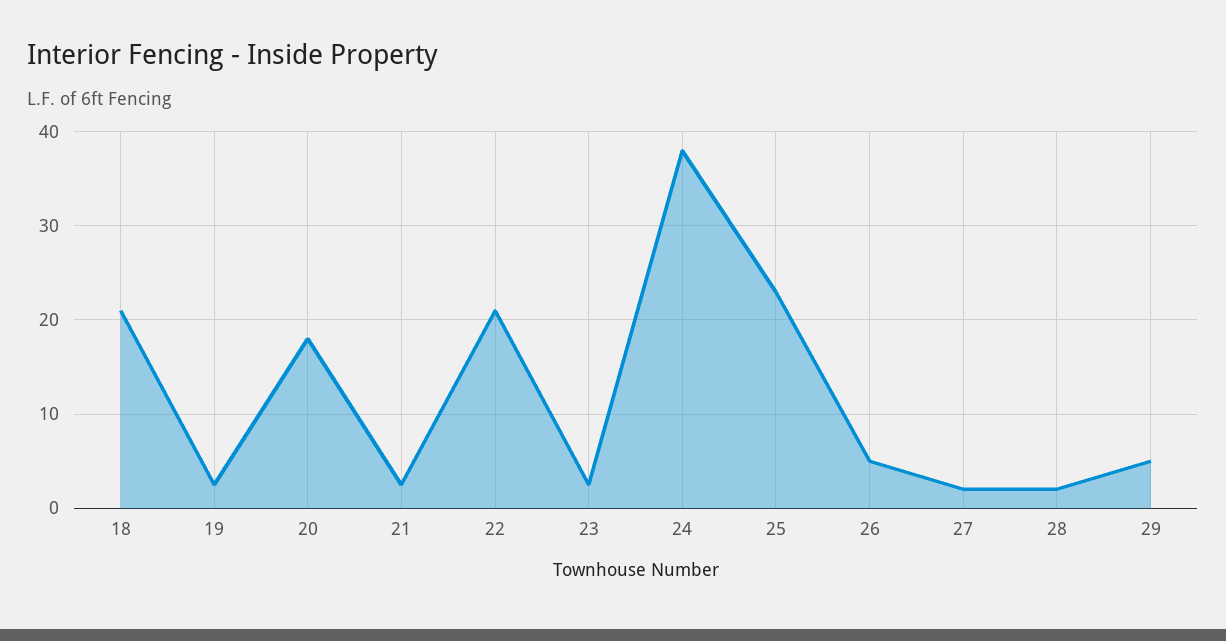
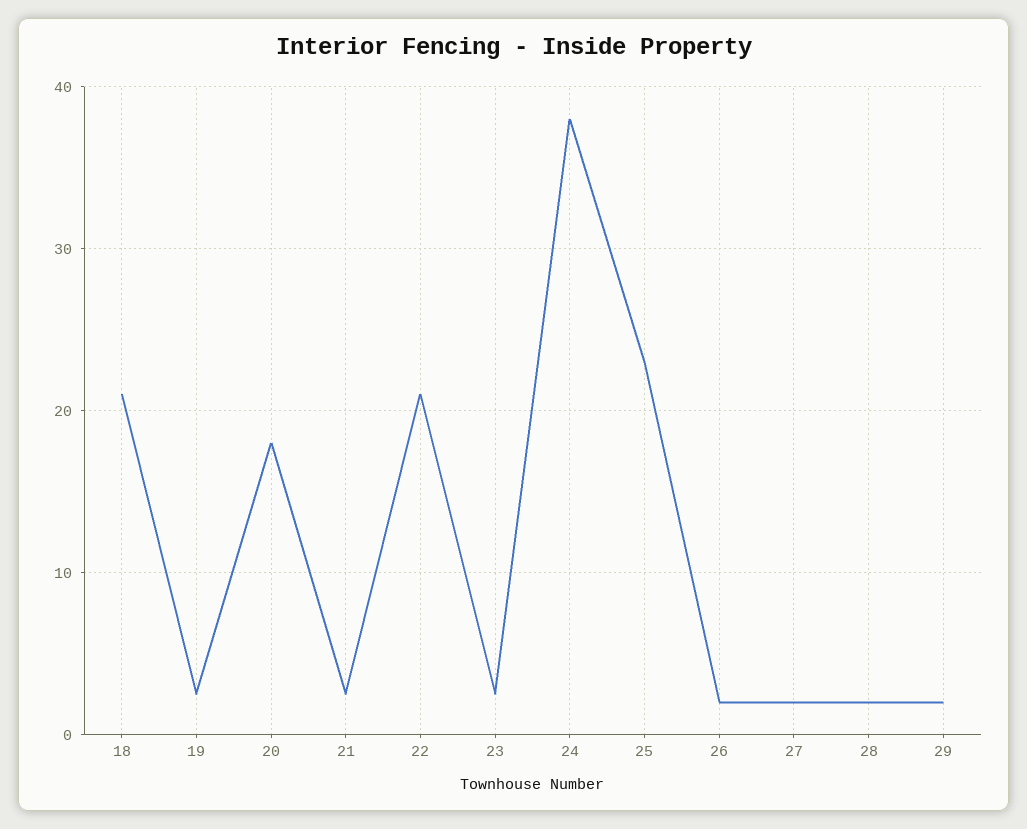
26: 5 -> 2
29: 5 -> 2

